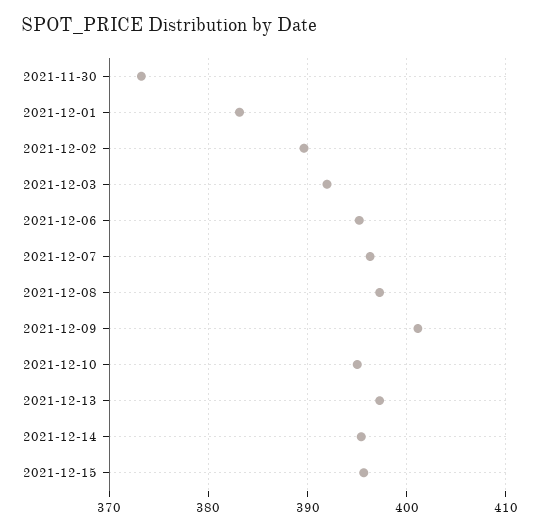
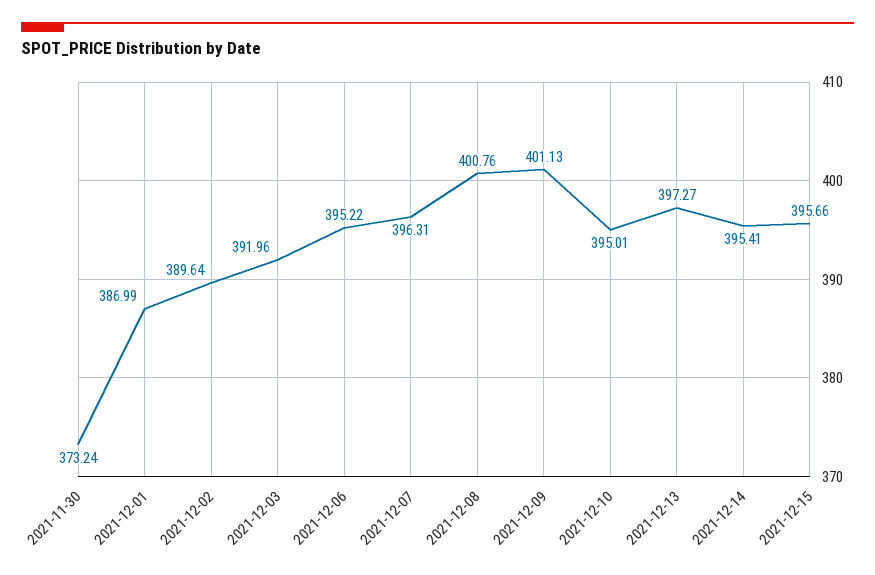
2021-12-01: 383 -> 386.99
2021-12-08: 397 -> 400.76

